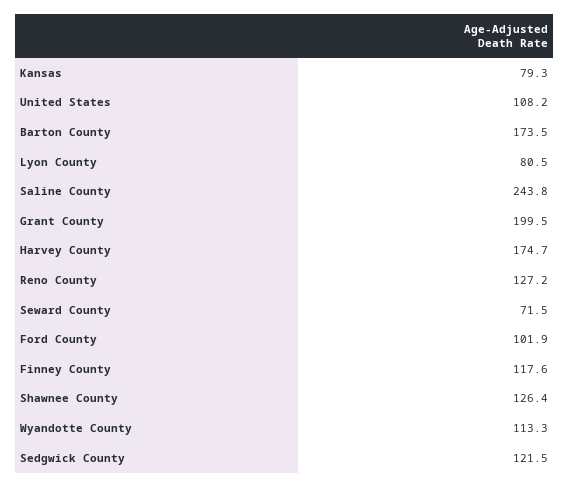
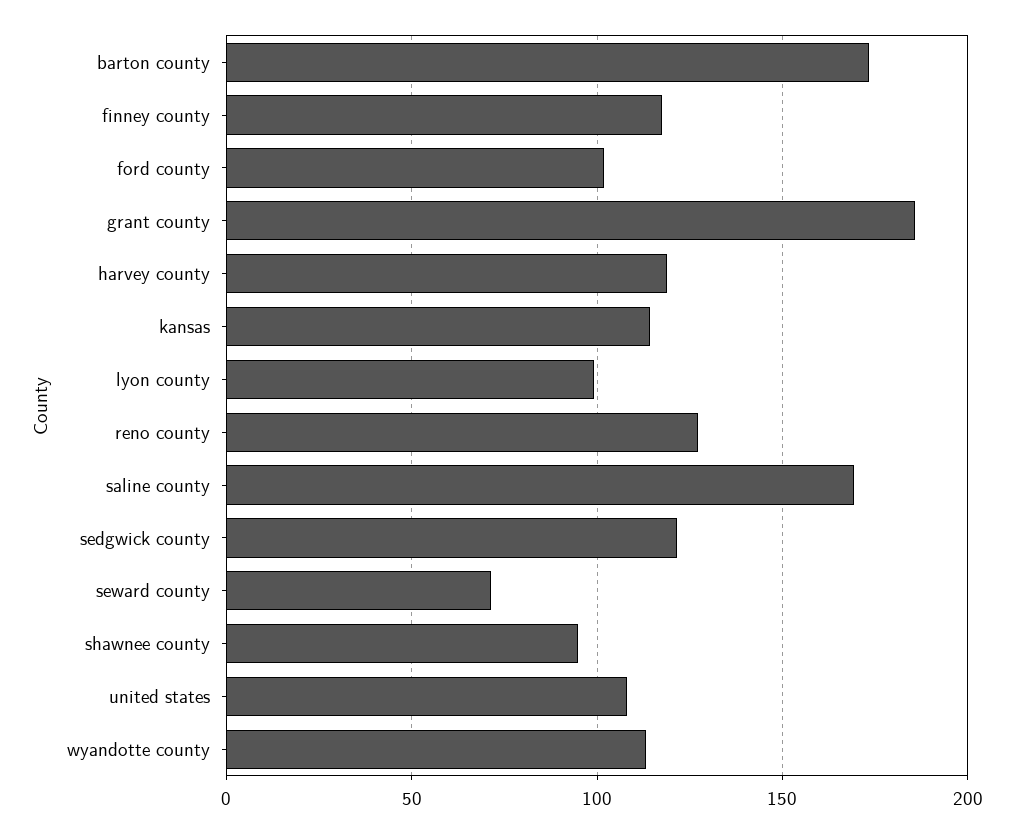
Kansas: 79.3 -> 115
Lyon County: 80.5 -> 100
Saline County: 243.8 -> 170
Grant County: 199.5 -> 185
Harvey County: 174.7 -> 120
Shawnee County: 126.4 -> 95

